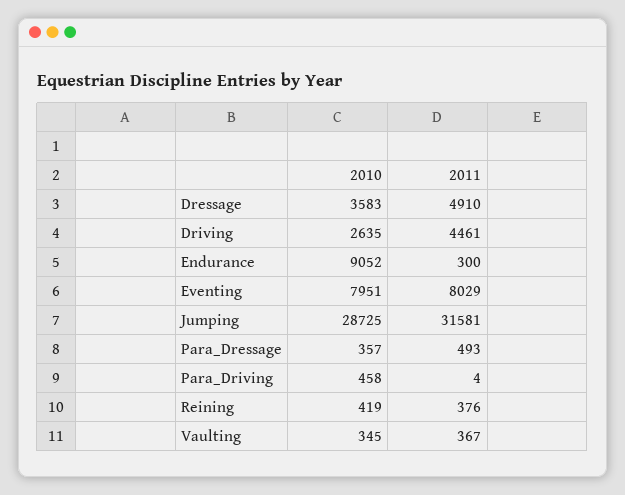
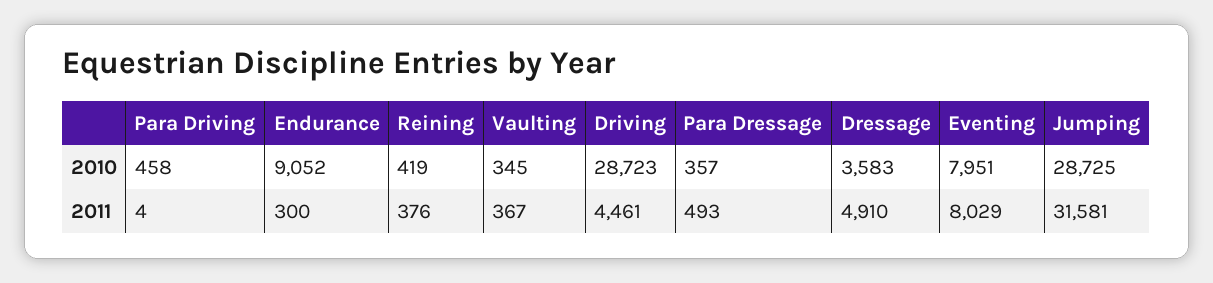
2010, Driving: 2635 -> 28723

